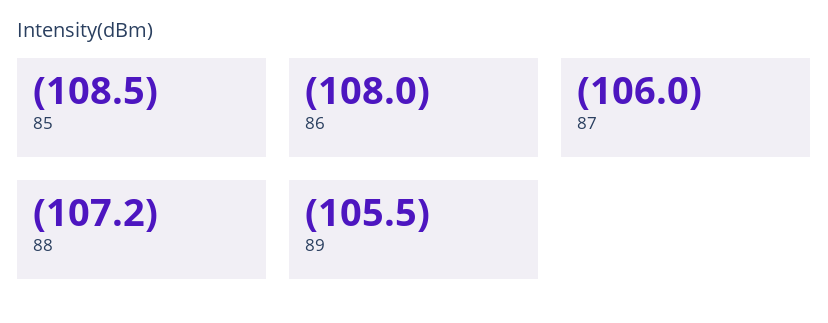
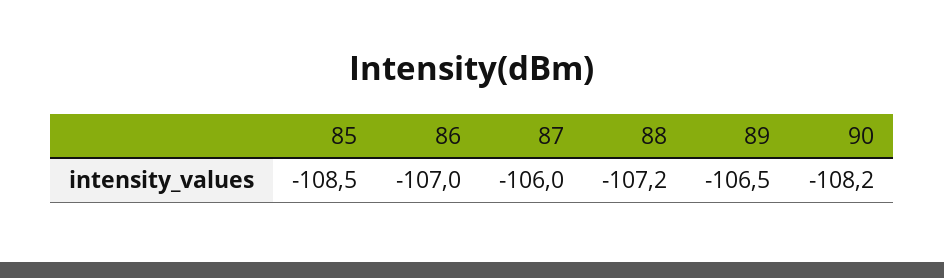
86: -108 -> -107
89: -105.5 -> -106.5
90: none -> -108.2

